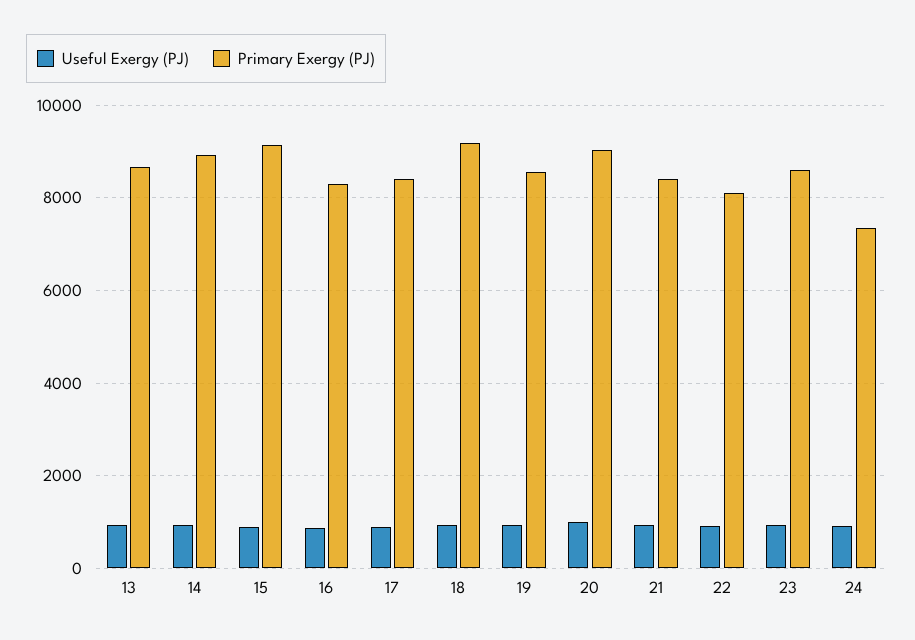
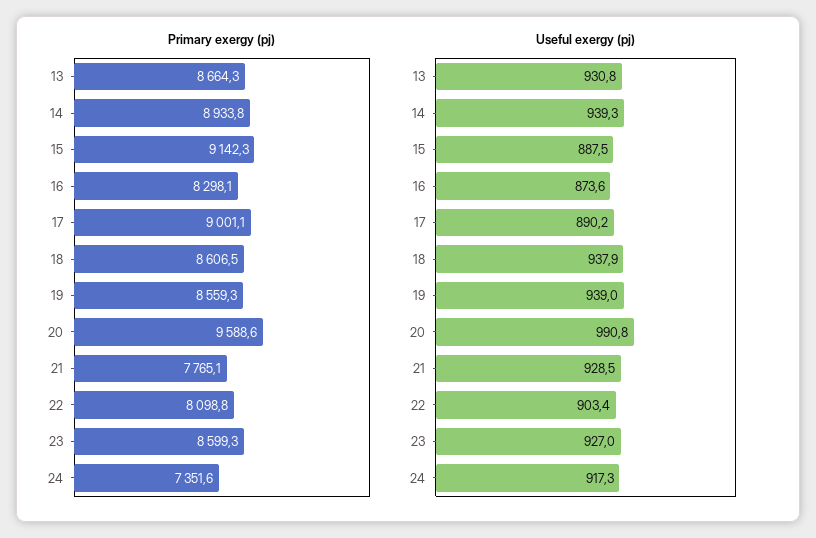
Primary Exergy (PJ), 17: 8400 -> 9001.1
Primary Exergy (PJ), 18: 9200 -> 8606.5
Primary Exergy (PJ), 20: 9000 -> 9588.6
Primary Exergy (PJ), 21: 8400 -> 7765.1

